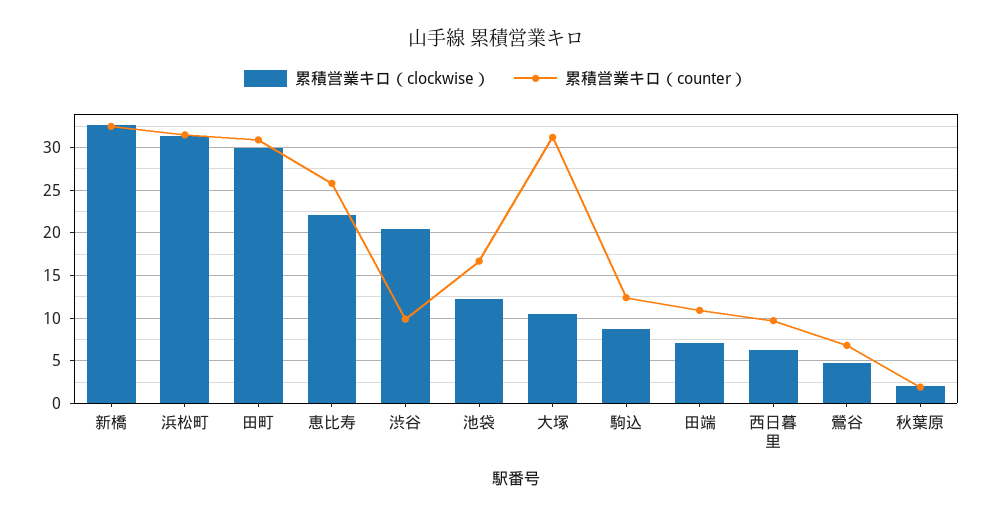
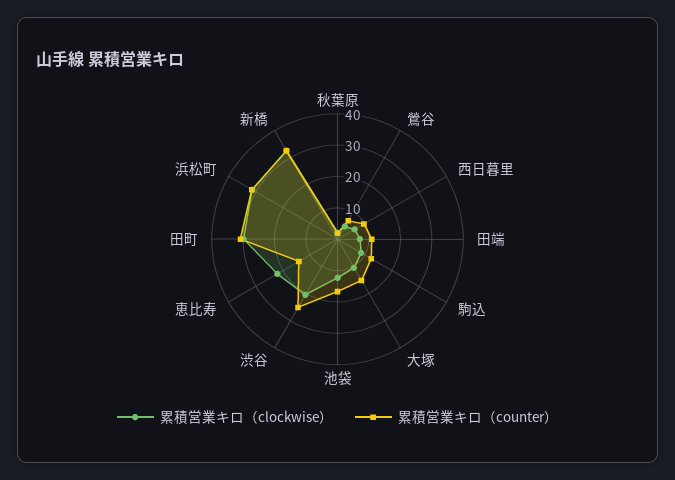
累積営業キロ（counter）, 恵比寿: 26 -> 15
累積営業キロ（counter）, 渋谷: 10 -> 25
累積営業キロ（counter）, 大塚: 31 -> 15

